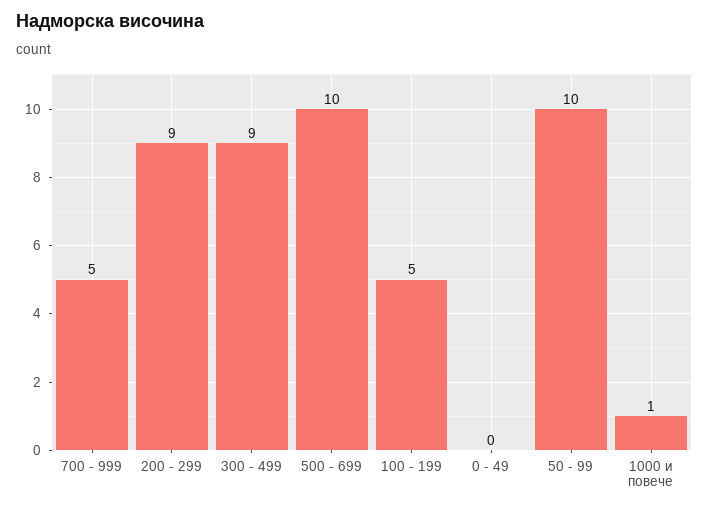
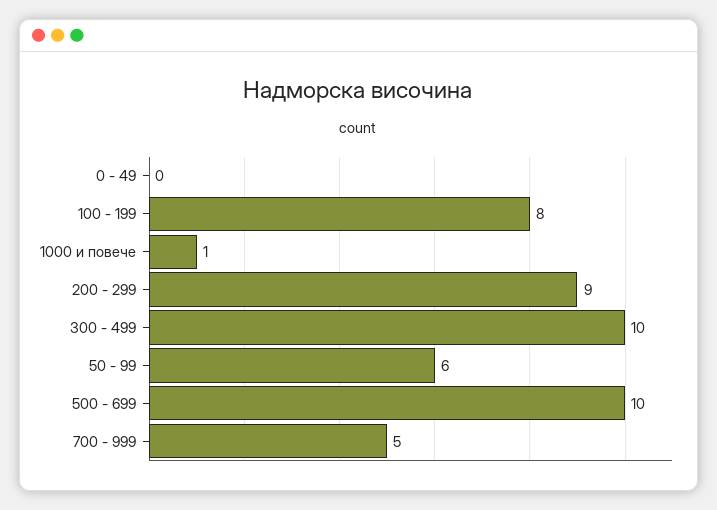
300 - 499: 9 -> 10
100 - 199: 5 -> 8
50 - 99: 10 -> 6

